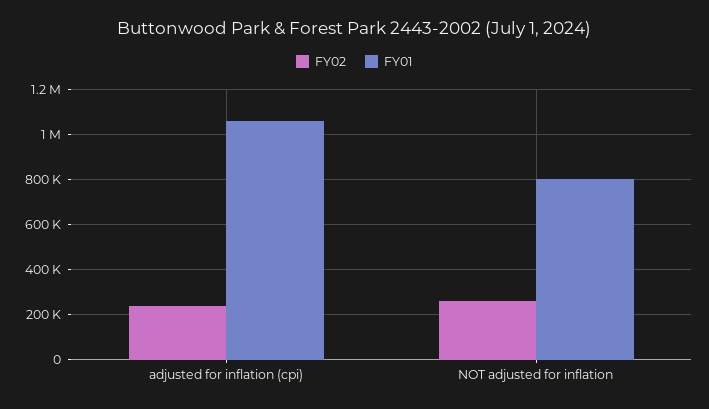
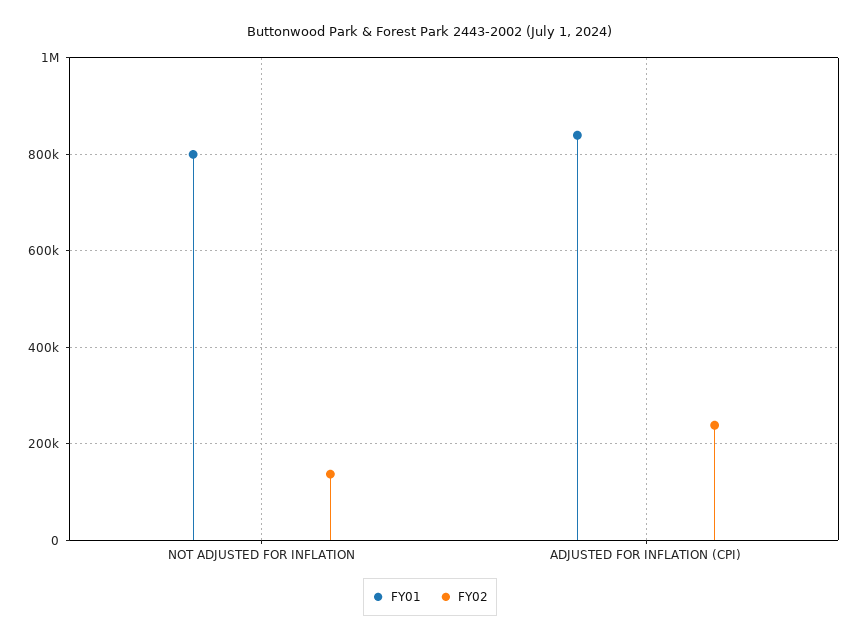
FY01, adjusted for inflation (cpi): 1050000 -> 840000
FY02, NOT adjusted for inflation: 250000 -> 140000

